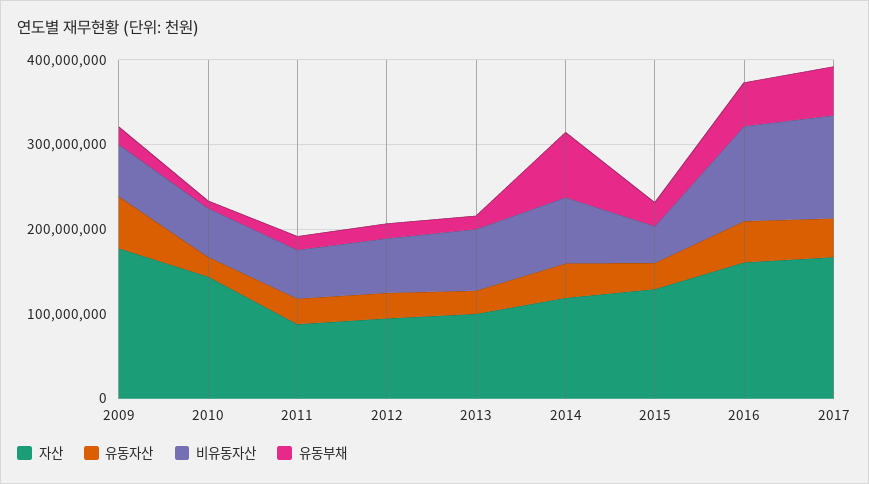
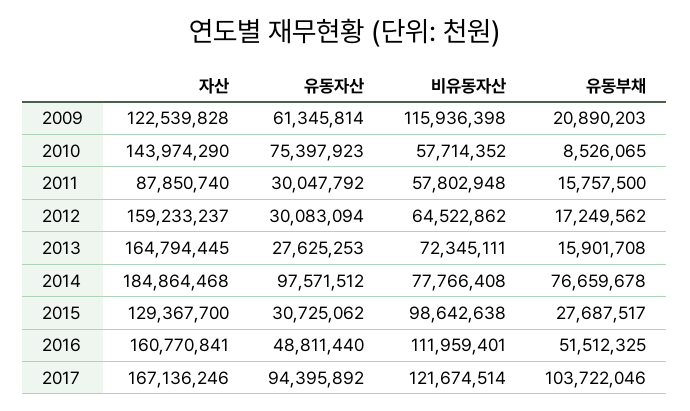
자산, 2009: 180000000 -> 122539828
비유동자산, 2009: 60000000 -> 115936398
유동자산, 2010: 20000000 -> 75397923
자산, 2012: 100000000 -> 159233237
자산, 2013: 100000000 -> 164794445
자산, 2014: 120000000 -> 184864468
유동자산, 2014: 40000000 -> 97571512
비유동자산, 2015: 40000000 -> 98642638
유동자산, 2017: 40000000 -> 94395892
유동부채, 2017: 60000000 -> 103722046

